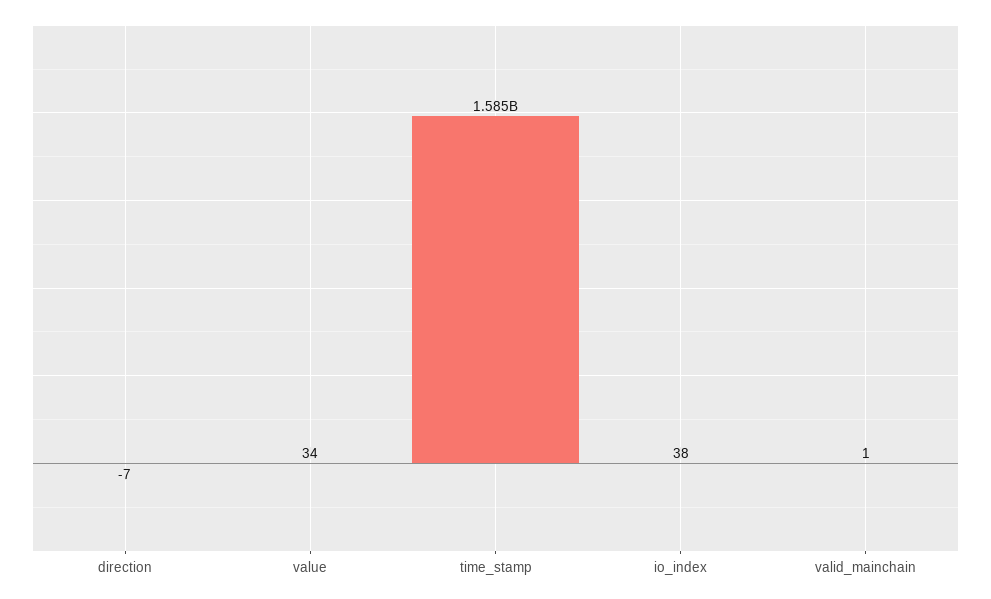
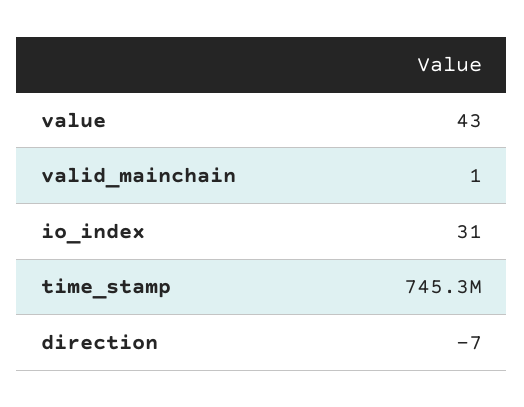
value: 34 -> 43
time_stamp: 1585000000 -> 745300000
io_index: 38 -> 31

